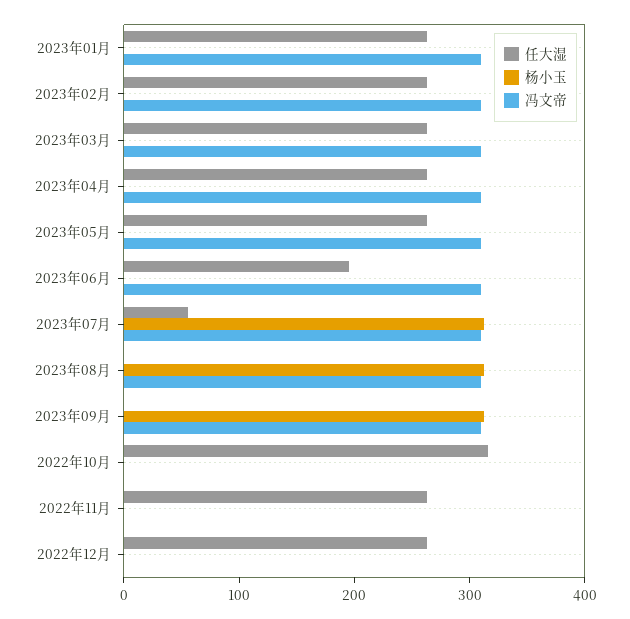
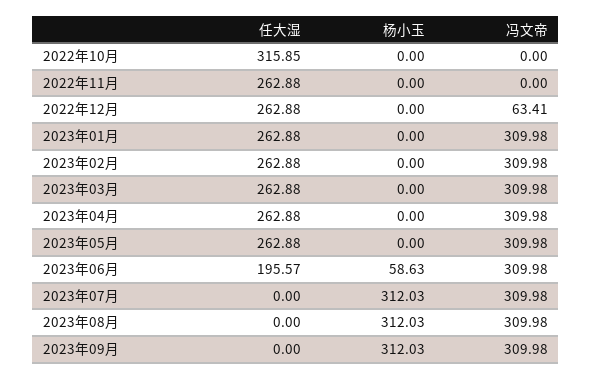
杨小玉, 2023年06月: 0 -> 58.63
任大湿, 2023年07月: 60 -> 0
冯文帝, 2022年12月: 0 -> 63.41

